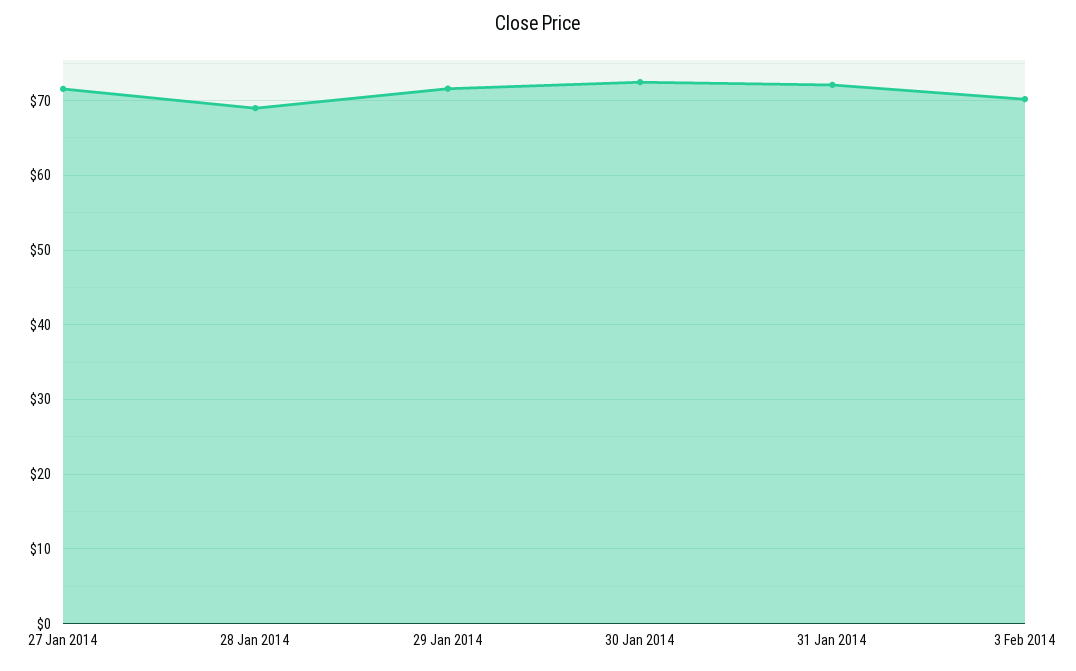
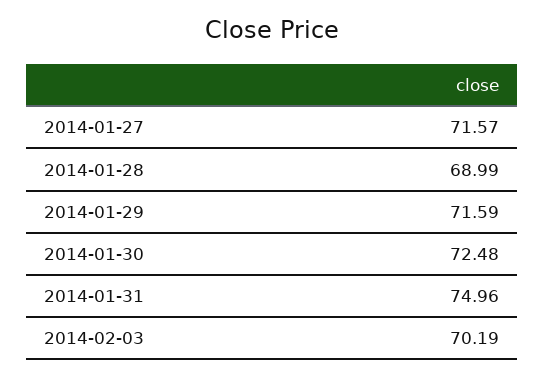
31 Jan 2014: 72 -> 74.96

